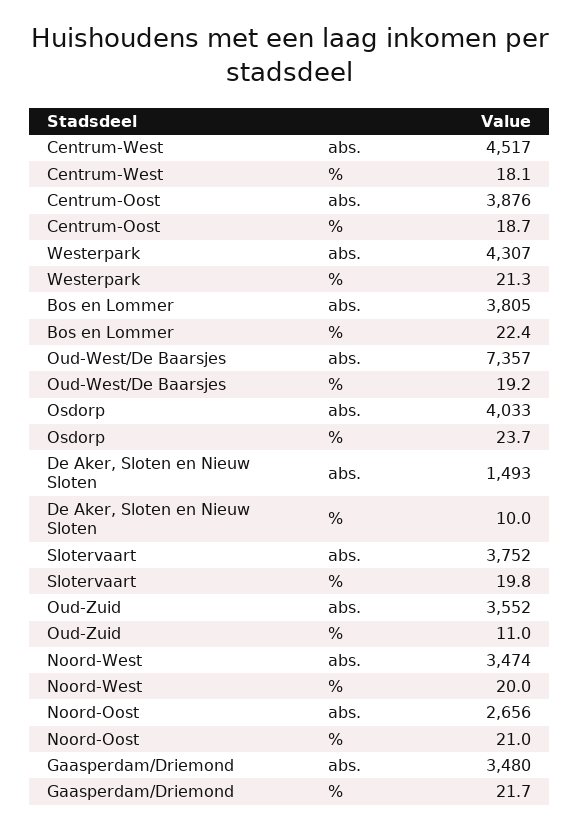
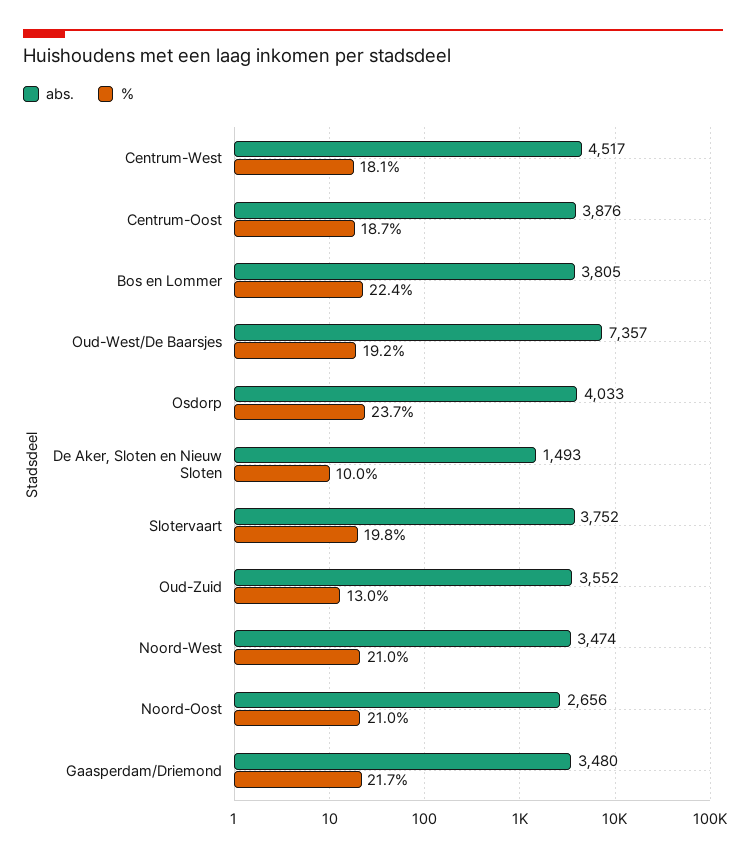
abs., Westerpark: 4307 -> none
%, Westerpark: 21.3 -> none
%, Oud-Zuid: 11 -> 13
%, Noord-West: 20 -> 21

